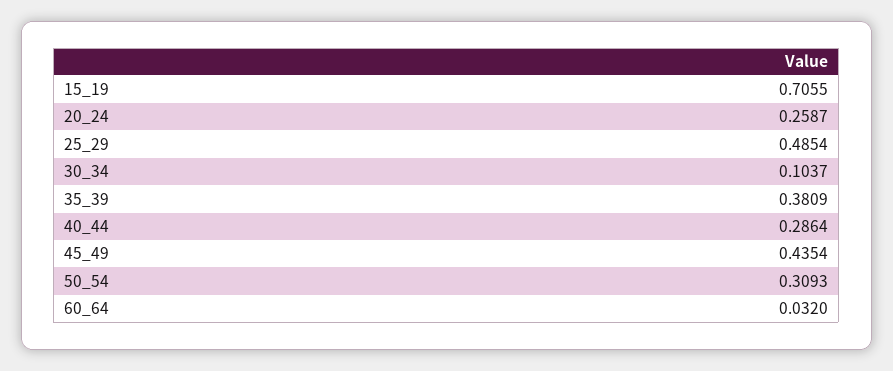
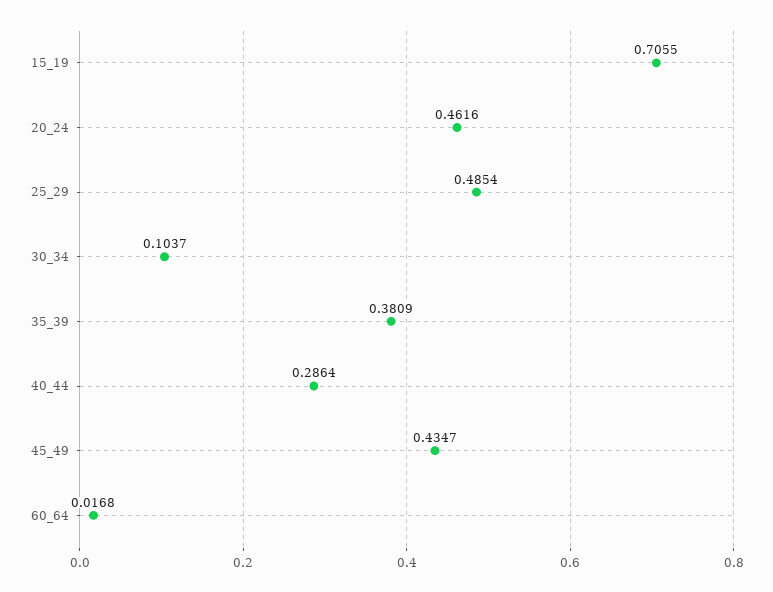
20_24: 0.2587 -> 0.4616
45_49: 0.4354 -> 0.4347
50_54: 0.3093 -> none
60_64: 0.032 -> 0.0168

